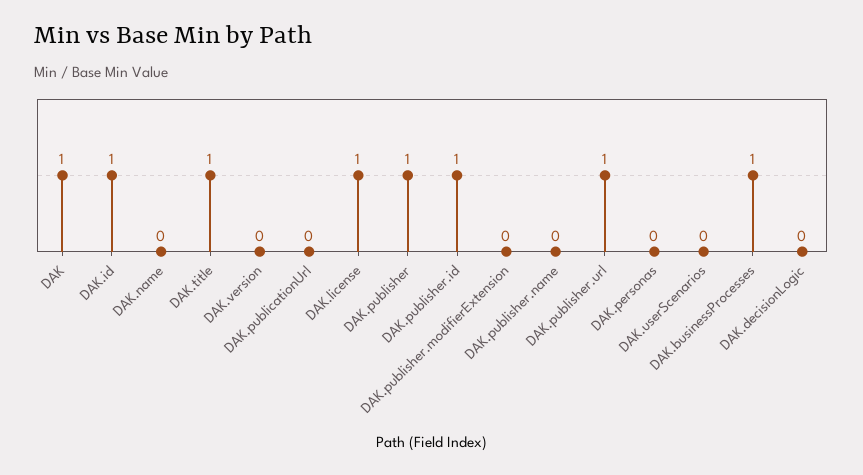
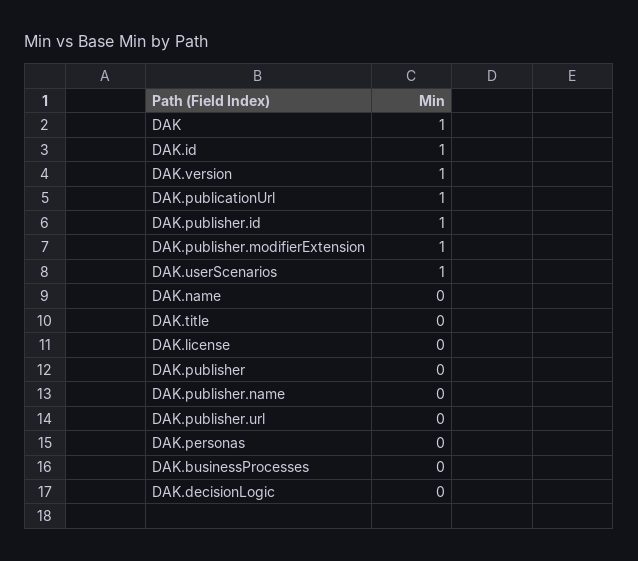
DAK.title: 1 -> 0
DAK.version: 0 -> 1
DAK.publicationUrl: 0 -> 1
DAK.license: 1 -> 0
DAK.publisher: 1 -> 0
DAK.publisher.modifierExtension: 0 -> 1
DAK.publisher.url: 1 -> 0
DAK.userScenarios: 0 -> 1
DAK.businessProcesses: 1 -> 0

